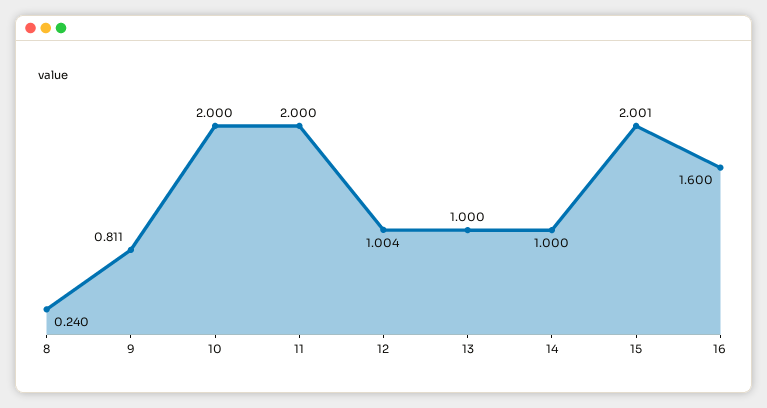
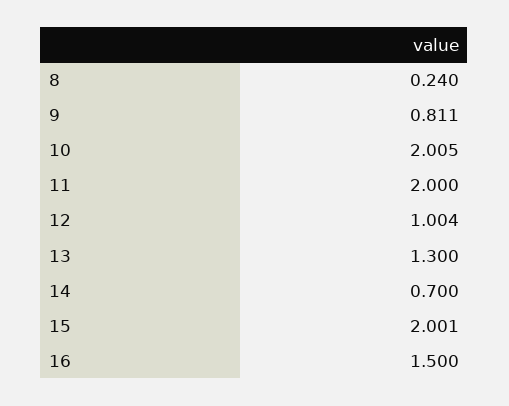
10: 2 -> 2.005
13: 1 -> 1.3
14: 1 -> 0.7
16: 1.6 -> 1.5

